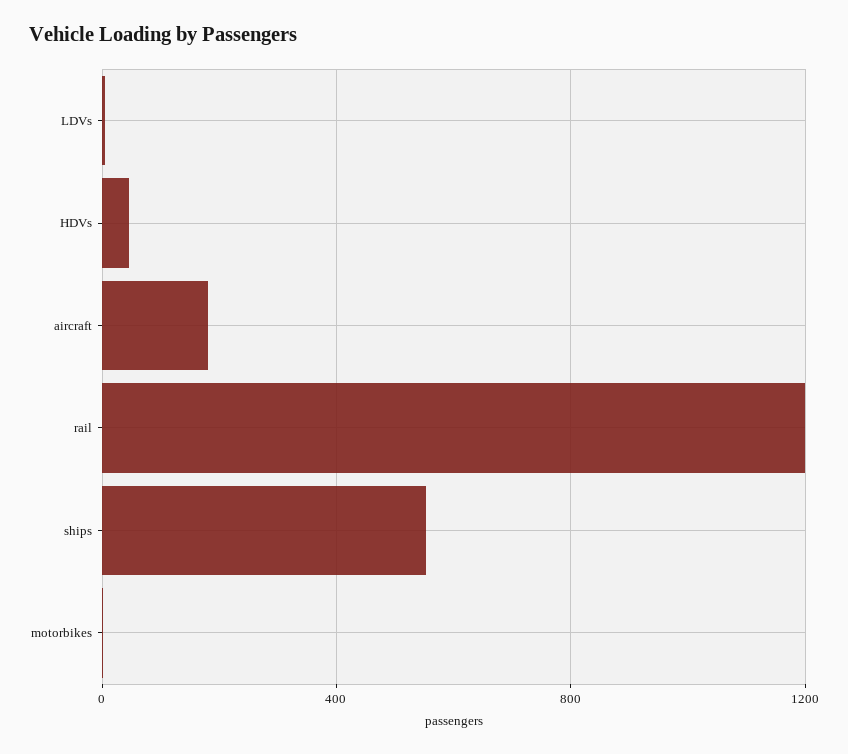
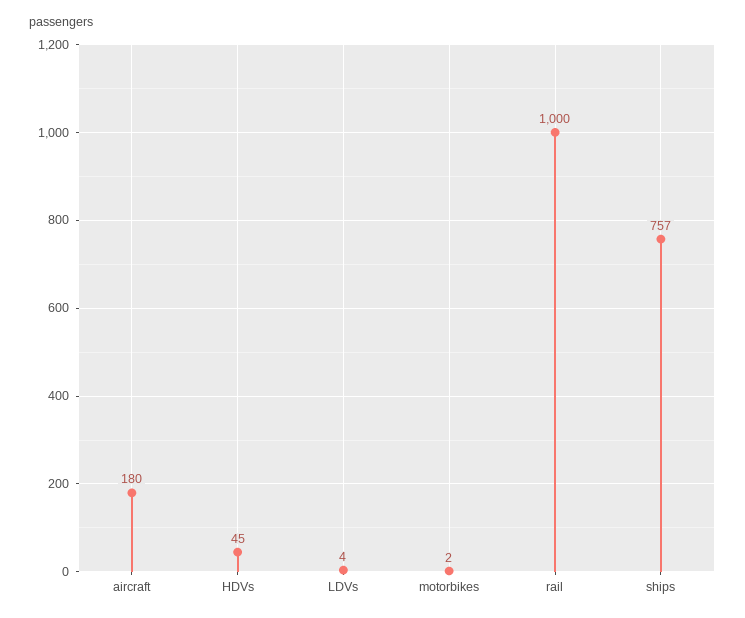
rail: 1200 -> 1000
ships: 550 -> 757

